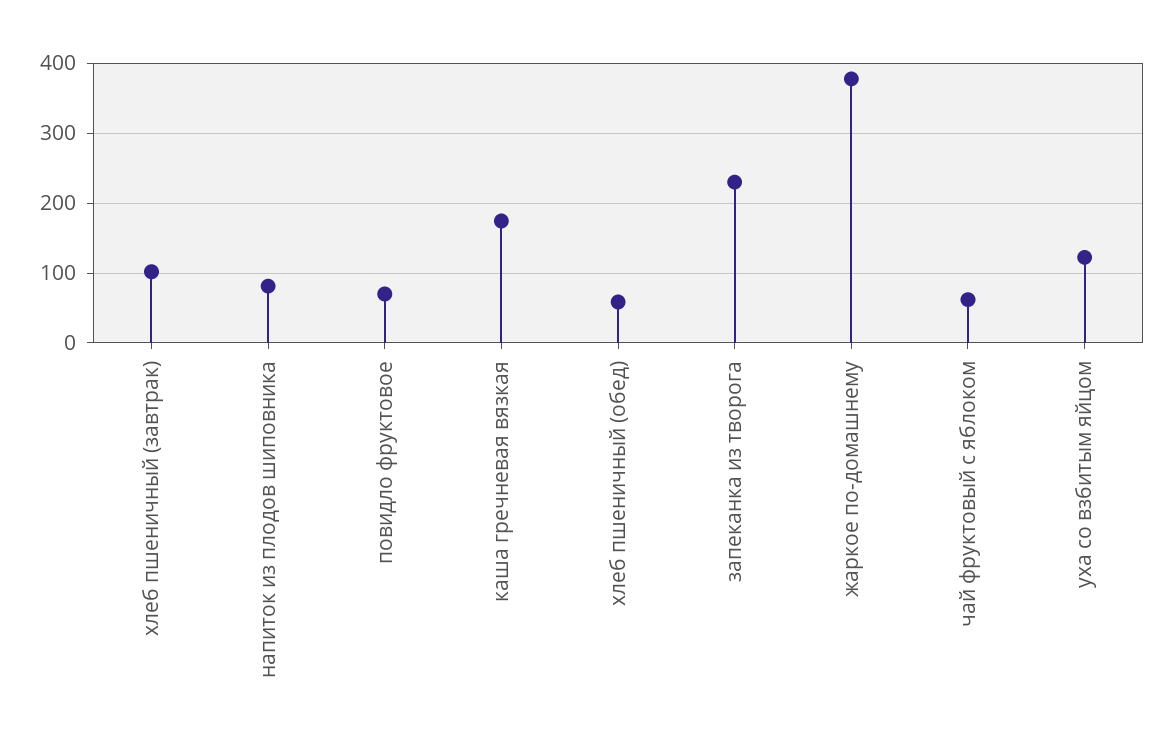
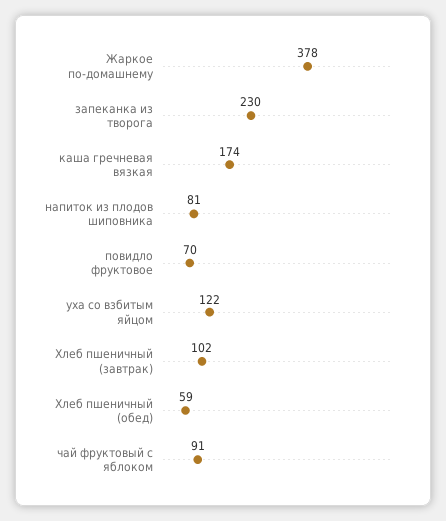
чай фруктовый с яблоком: 60 -> 91

